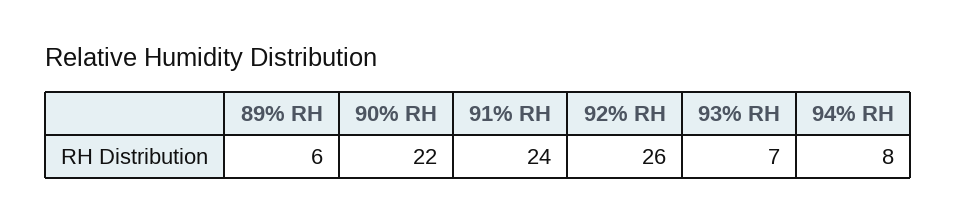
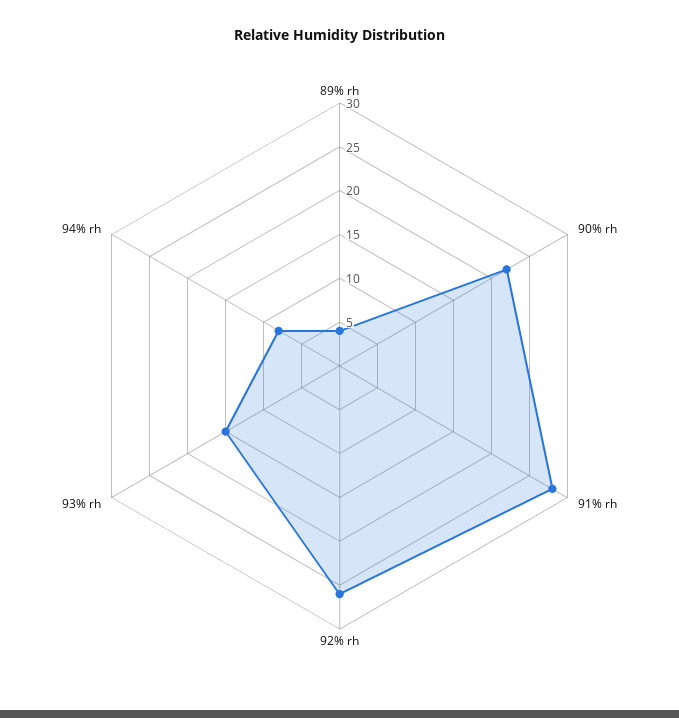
89% RH: 6 -> 4
91% RH: 24 -> 28
93% RH: 7 -> 15

